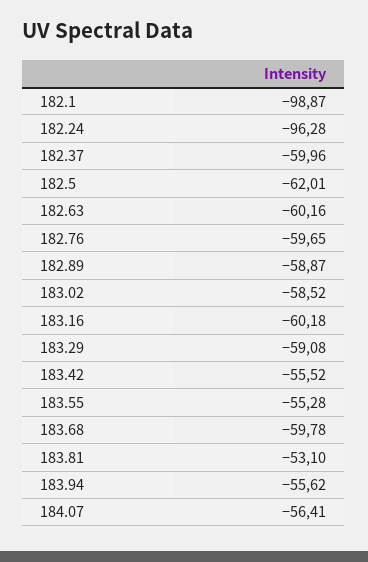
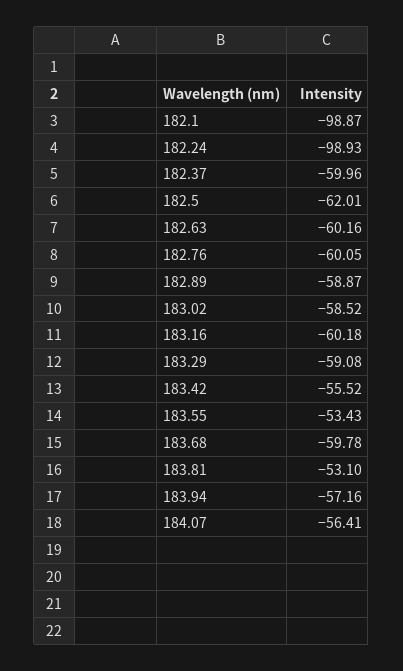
182.24: -96.28 -> -98.93
182.76: -59.65 -> -60.05
183.55: -55.28 -> -53.43
183.94: -55.62 -> -57.16

